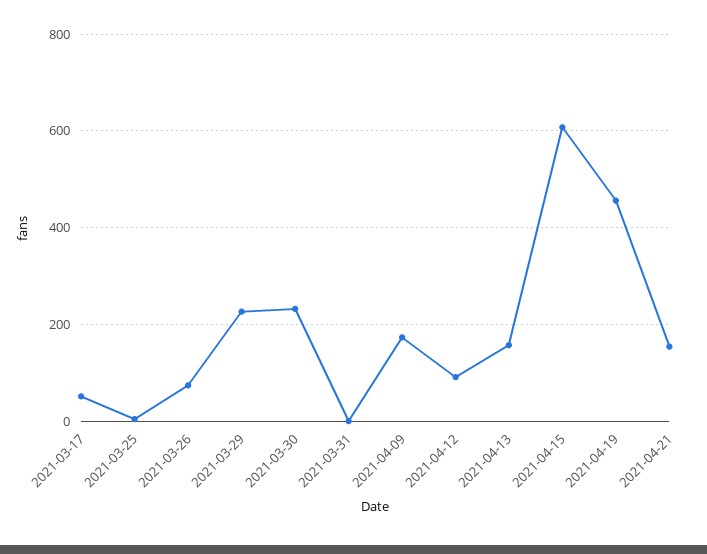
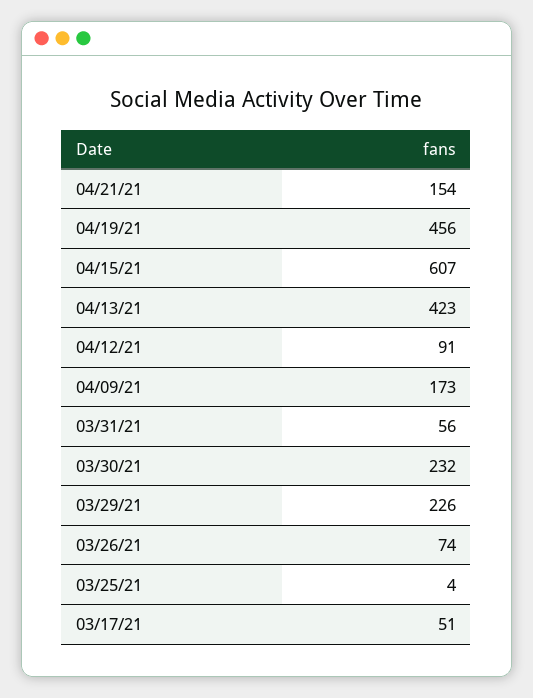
2021-03-31: 0 -> 56
2021-04-13: 160 -> 423

